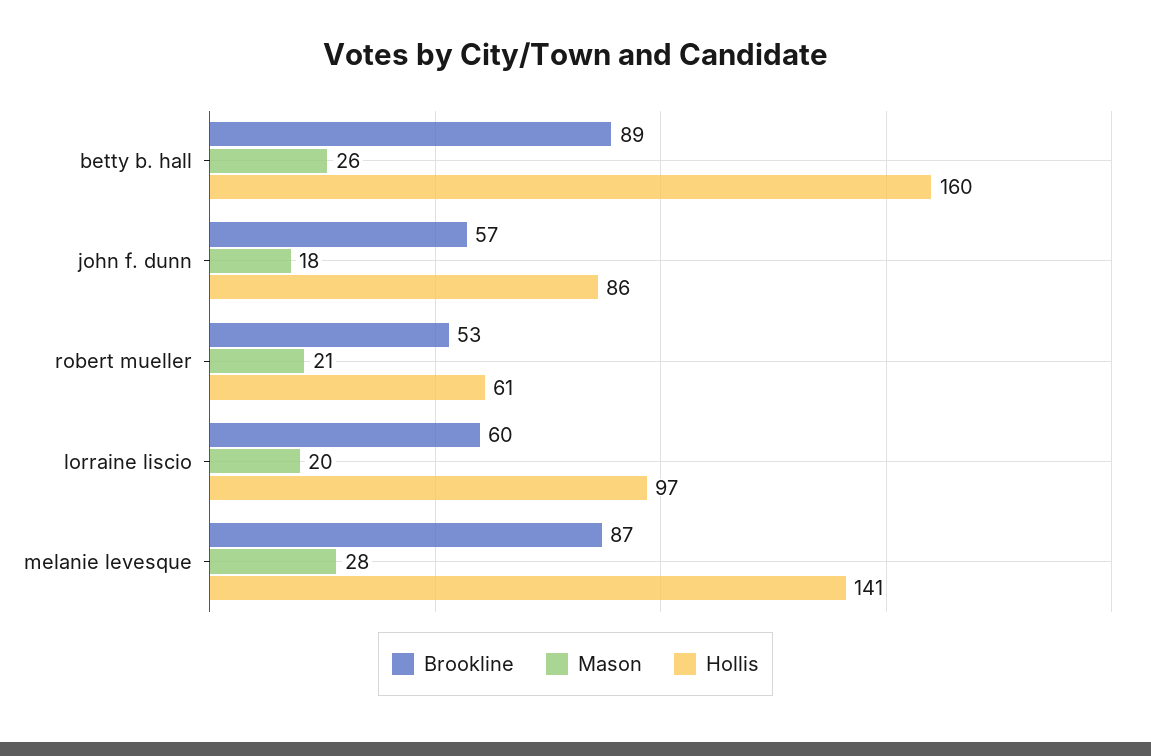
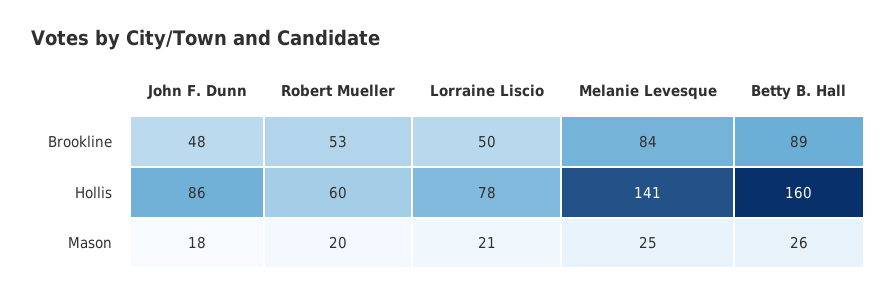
Brookline, john f. dunn: 57 -> 48
Mason, robert mueller: 21 -> 20
Hollis, robert mueller: 61 -> 60
Brookline, lorraine liscio: 60 -> 50
Mason, lorraine liscio: 20 -> 21
Hollis, lorraine liscio: 97 -> 78
Brookline, melanie levesque: 87 -> 84
Mason, melanie levesque: 28 -> 25

